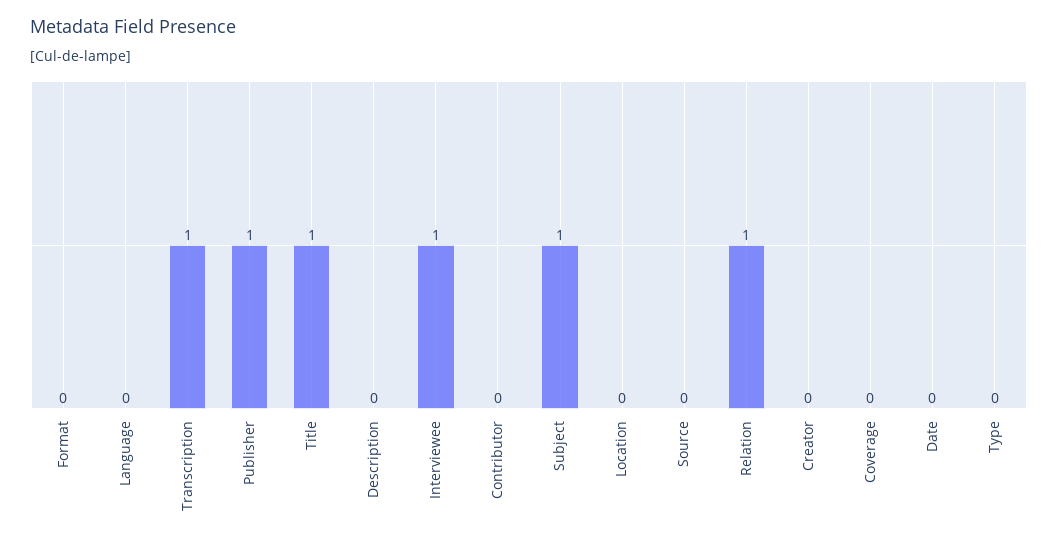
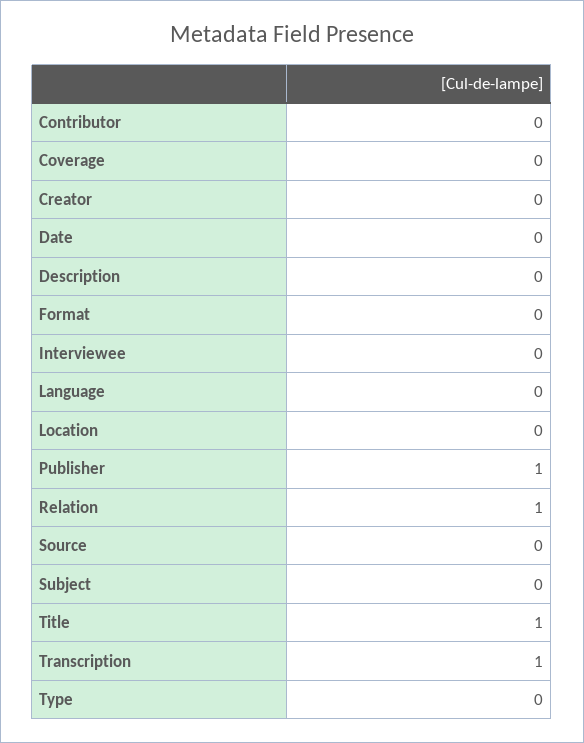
Interviewee: 1 -> 0
Subject: 1 -> 0

